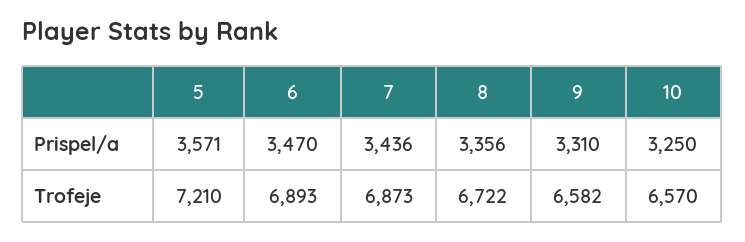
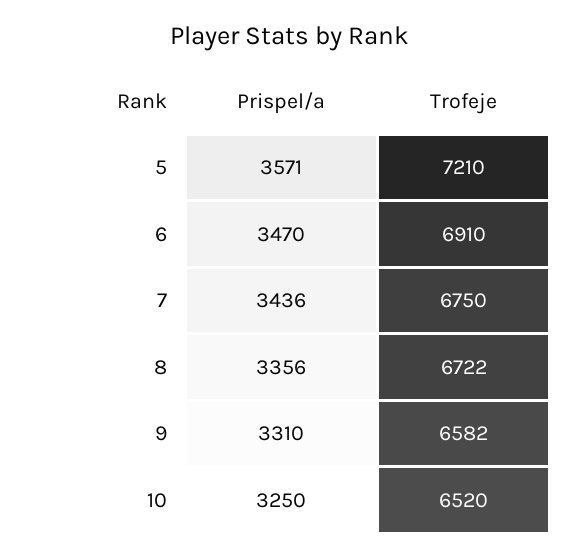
6, Trofeje: 6893 -> 6910
7, Trofeje: 6873 -> 6750
10, Trofeje: 6570 -> 6520

